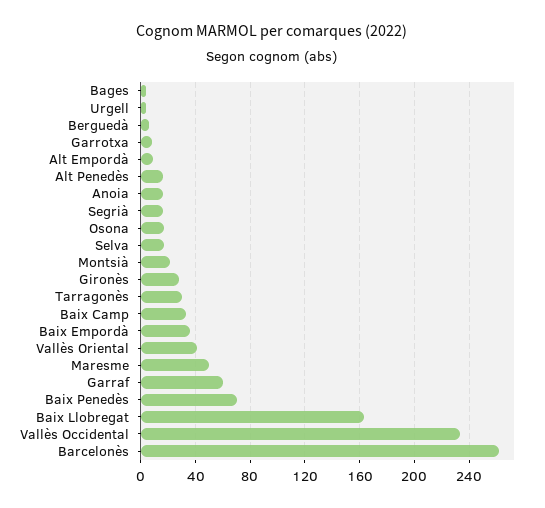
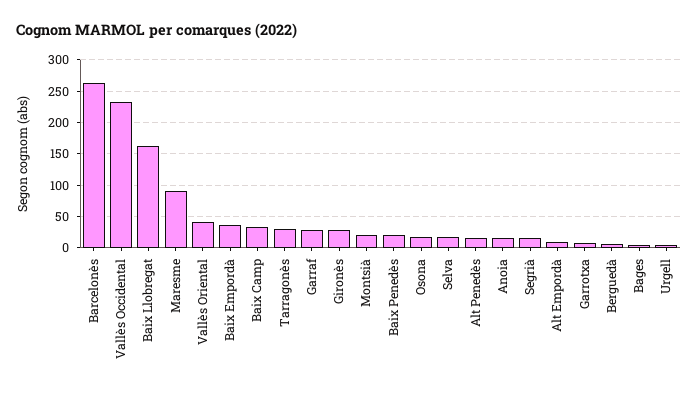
Maresme: 50 -> 90
Garraf: 60 -> 30
Baix Penedès: 70 -> 20

